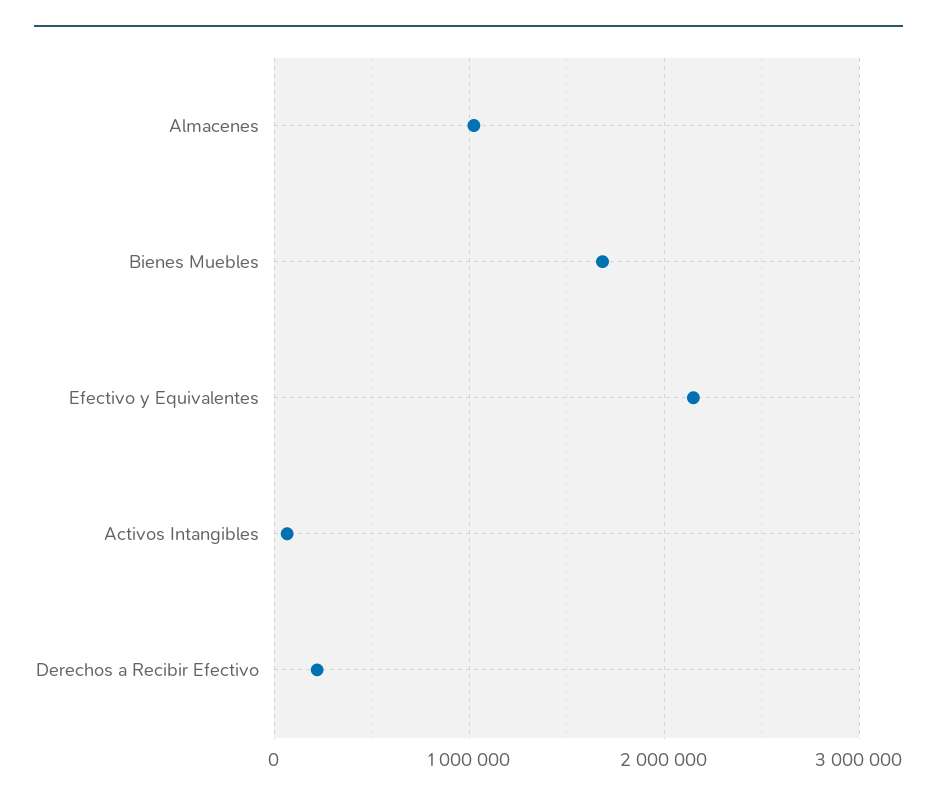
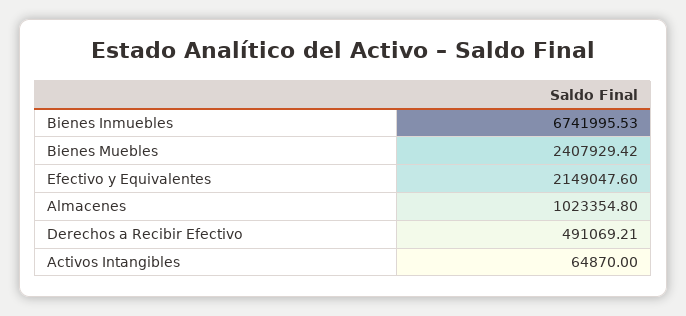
Bienes Muebles: 1700000 -> 2407929.42
Derechos a Recibir Efectivo: 200000 -> 491069.21
Bienes Inmuebles: none -> 6741995.53

